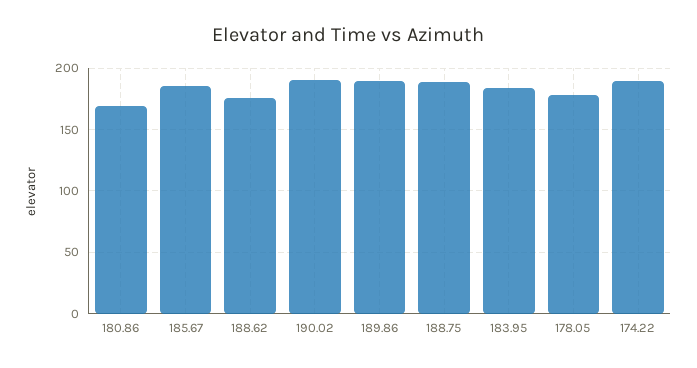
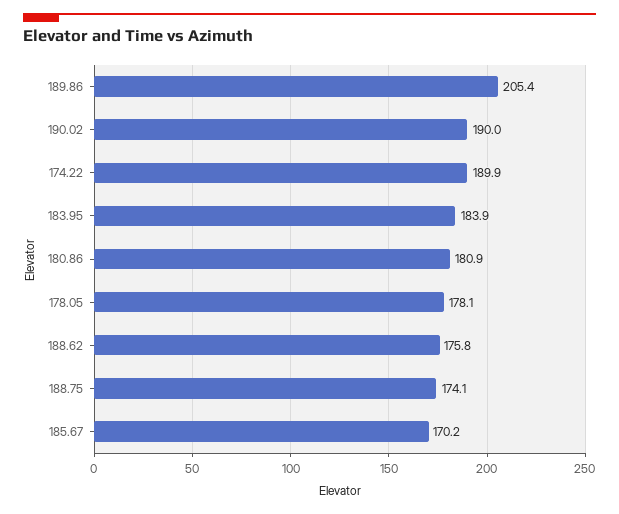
180.86: 170 -> 180.9
185.67: 185 -> 170.2
189.86: 190 -> 205.4
188.75: 190 -> 174.1

